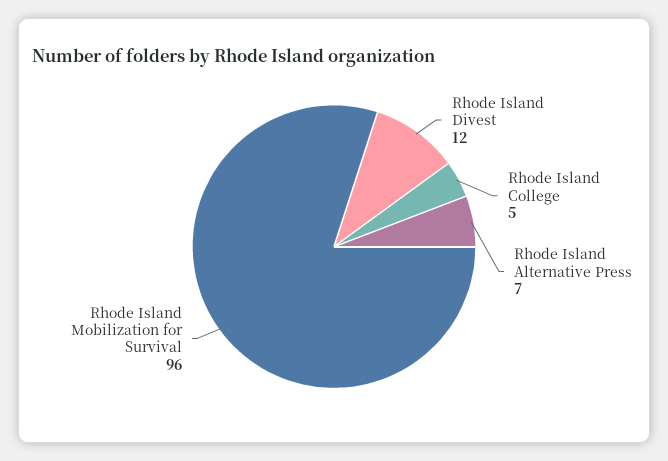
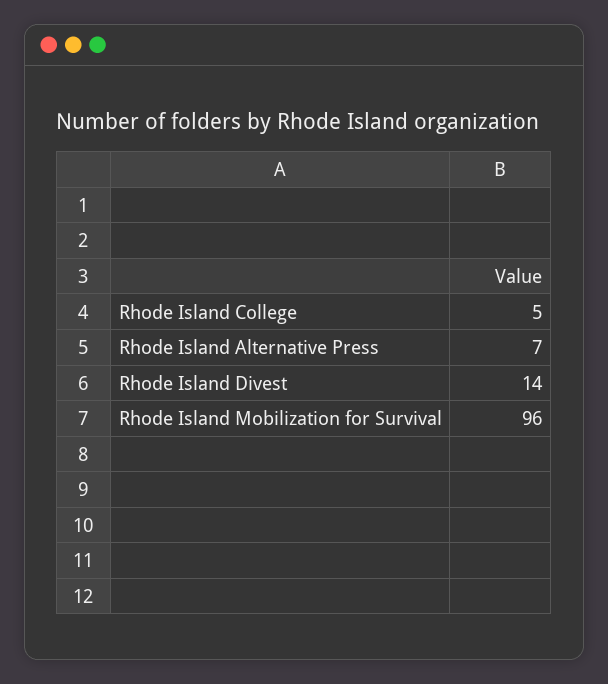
Rhode Island Divest: 12 -> 14

